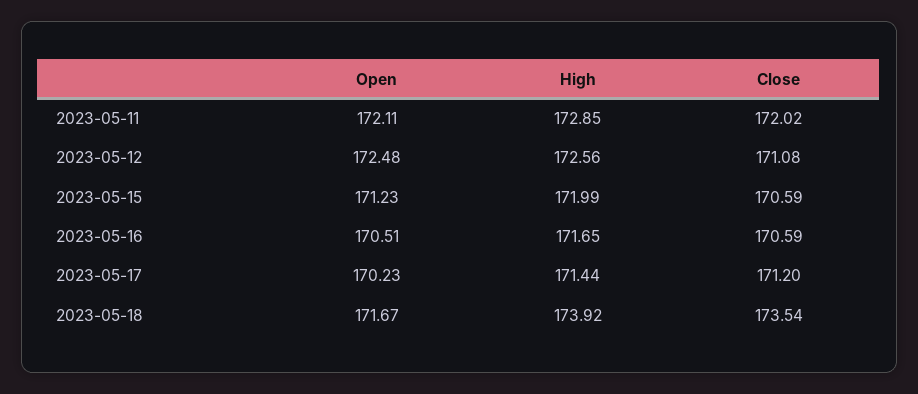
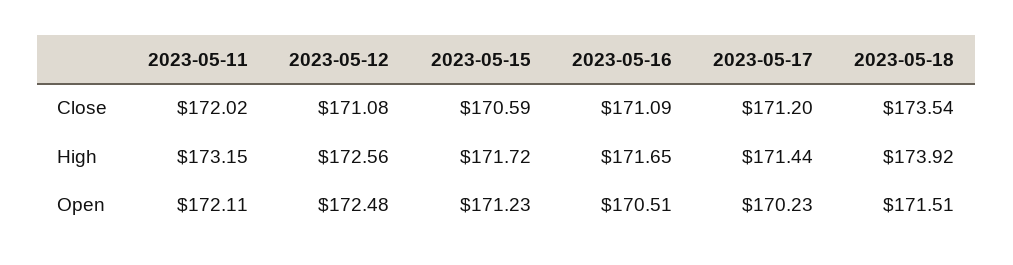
High, 2023-05-11: 172.85 -> 173.15
High, 2023-05-15: 171.99 -> 171.72
Close, 2023-05-16: 170.59 -> 171.09
Open, 2023-05-18: 171.67 -> 171.51

